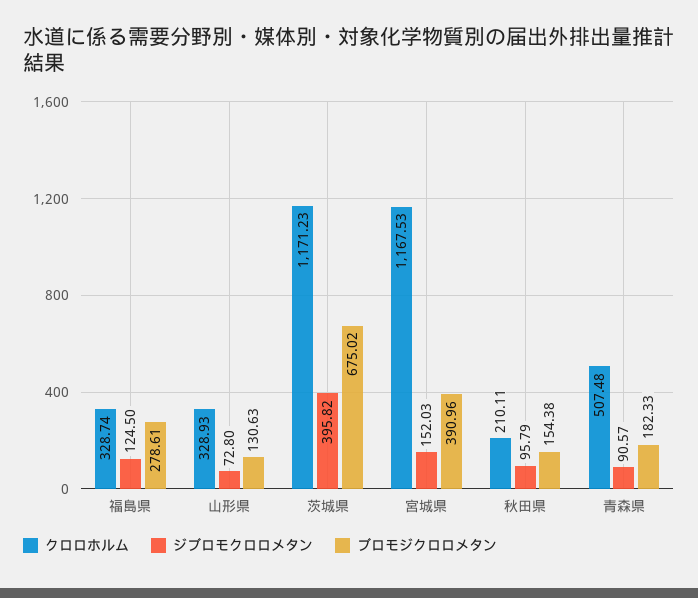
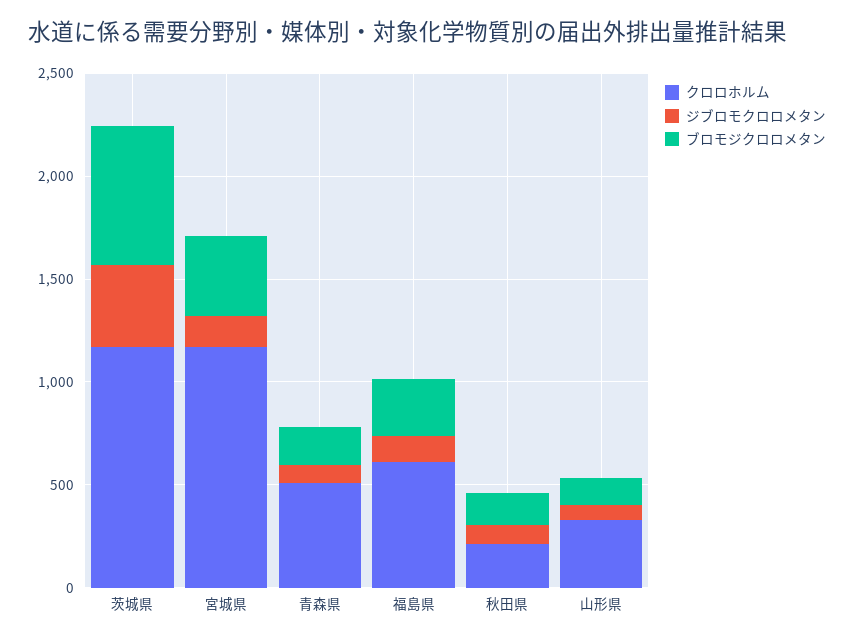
クロロホルム, 福島県: 328.74 -> 600

